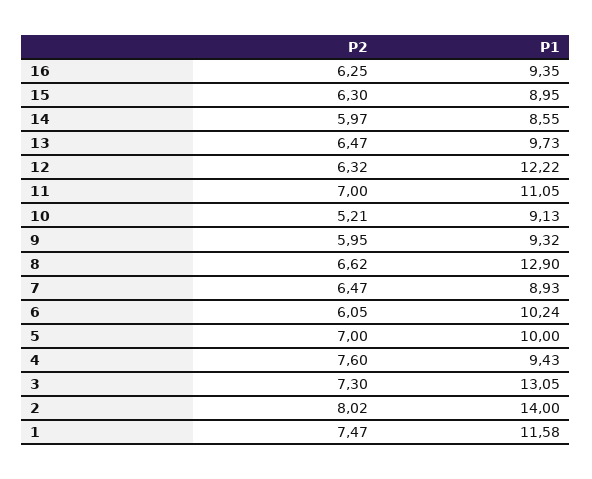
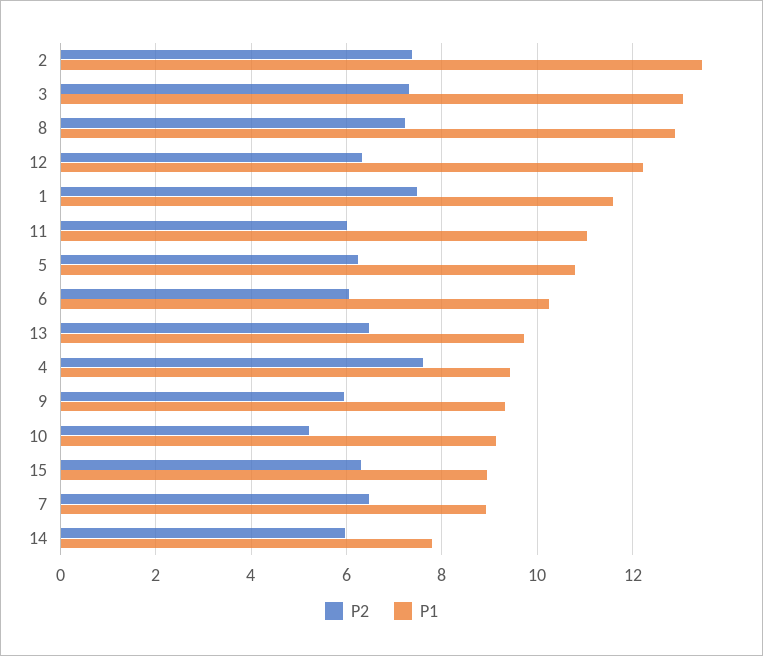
P2, 16: 6.25 -> none
P1, 16: 9.35 -> none
P1, 14: 8.55 -> 7.8
P2, 11: 7 -> 6
P2, 8: 6.62 -> 7.2
P2, 5: 7 -> 6.2
P1, 5: 10 -> 10.8
P2, 2: 8.02 -> 7.4
P1, 2: 14 -> 13.4

